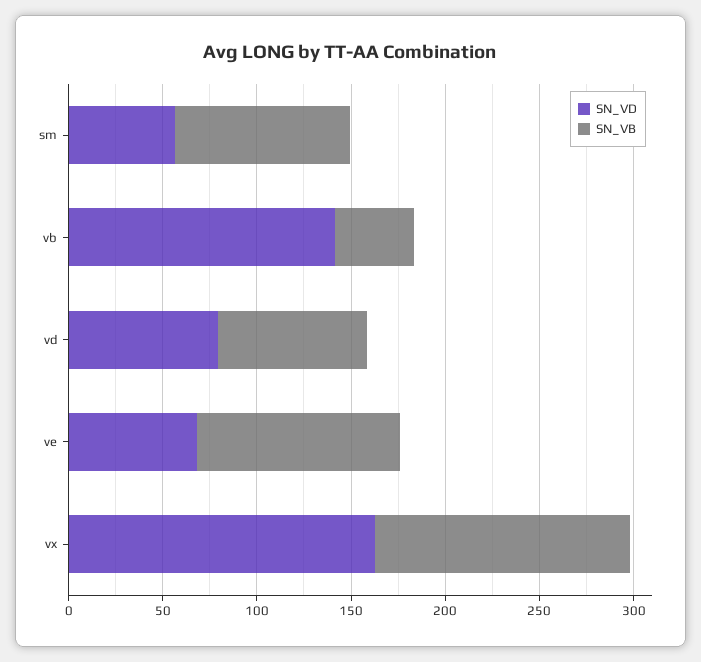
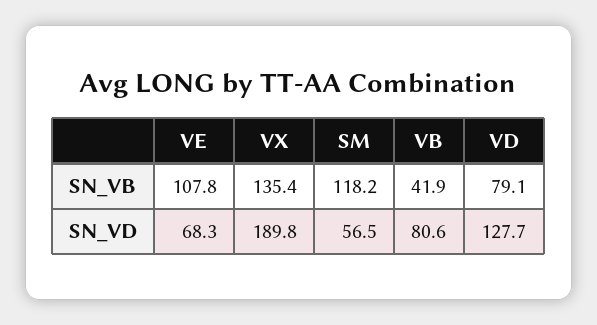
SN_VB, sm: 90 -> 118.2
SN_VD, vb: 140 -> 80.6
SN_VD, vd: 80 -> 127.7
SN_VD, vx: 160 -> 189.8

